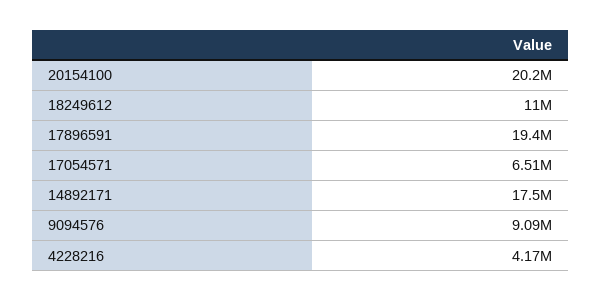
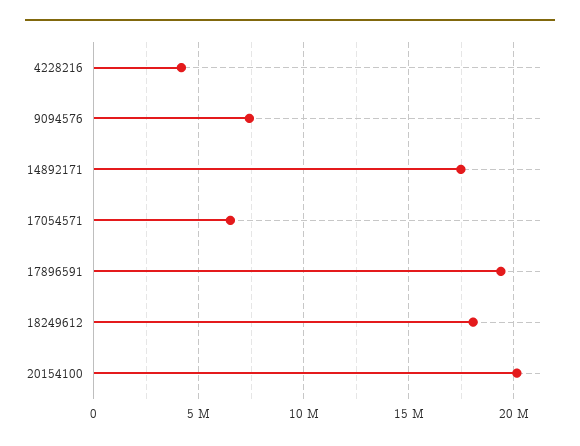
18249612: 11000000 -> 18000000
9094576: 9090000 -> 7500000

